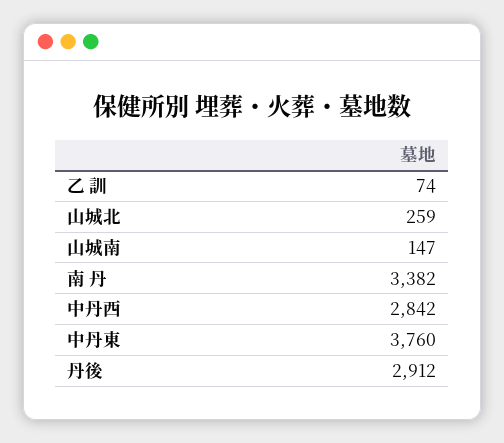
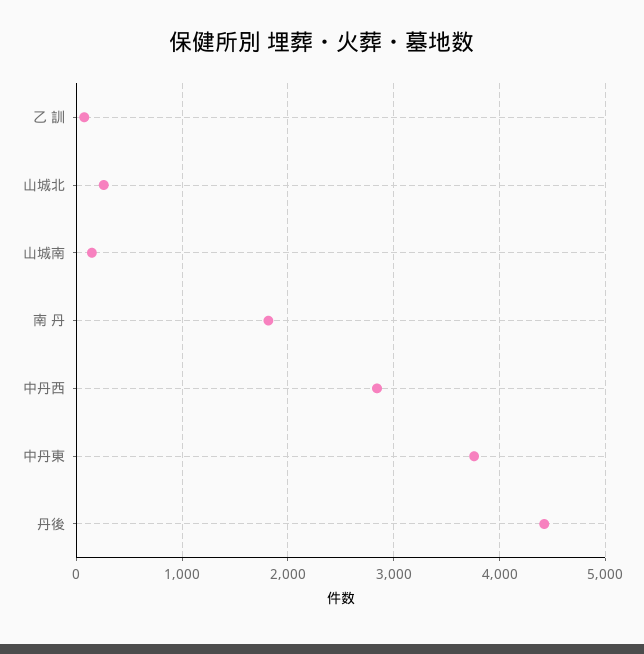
南 丹: 3382 -> 1800
丹後: 2912 -> 4400

